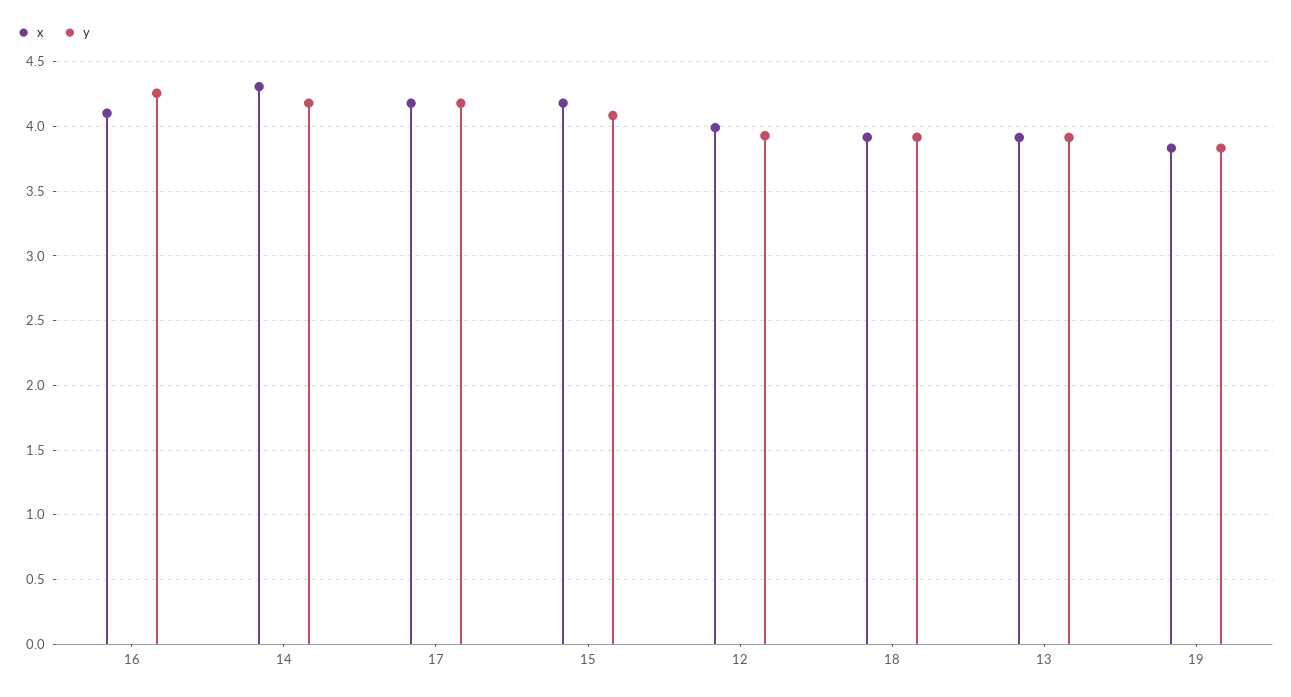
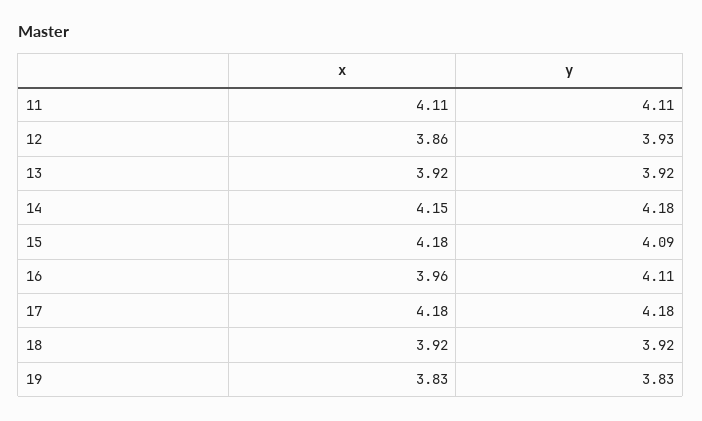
x, 16: 4.1 -> 3.96
y, 16: 4.25 -> 4.11
x, 14: 4.3 -> 4.15
x, 12: 4 -> 3.86
x, 11: none -> 4.11
y, 11: none -> 4.11

